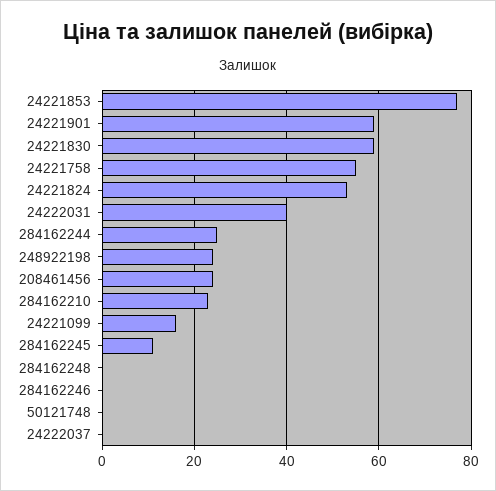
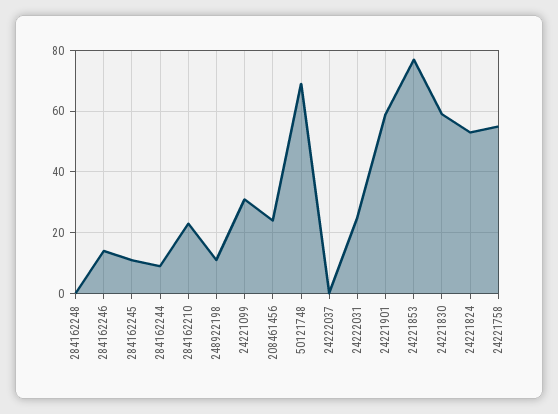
24222031: 40 -> 25
284162244: 25 -> 10
248922198: 25 -> 10
24221099: 15 -> 30
284162246: 0 -> 15
50121748: 0 -> 70

